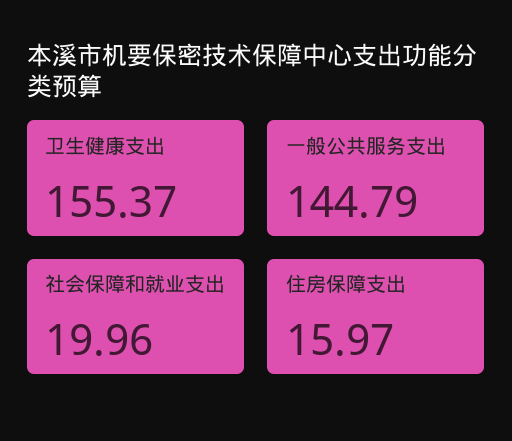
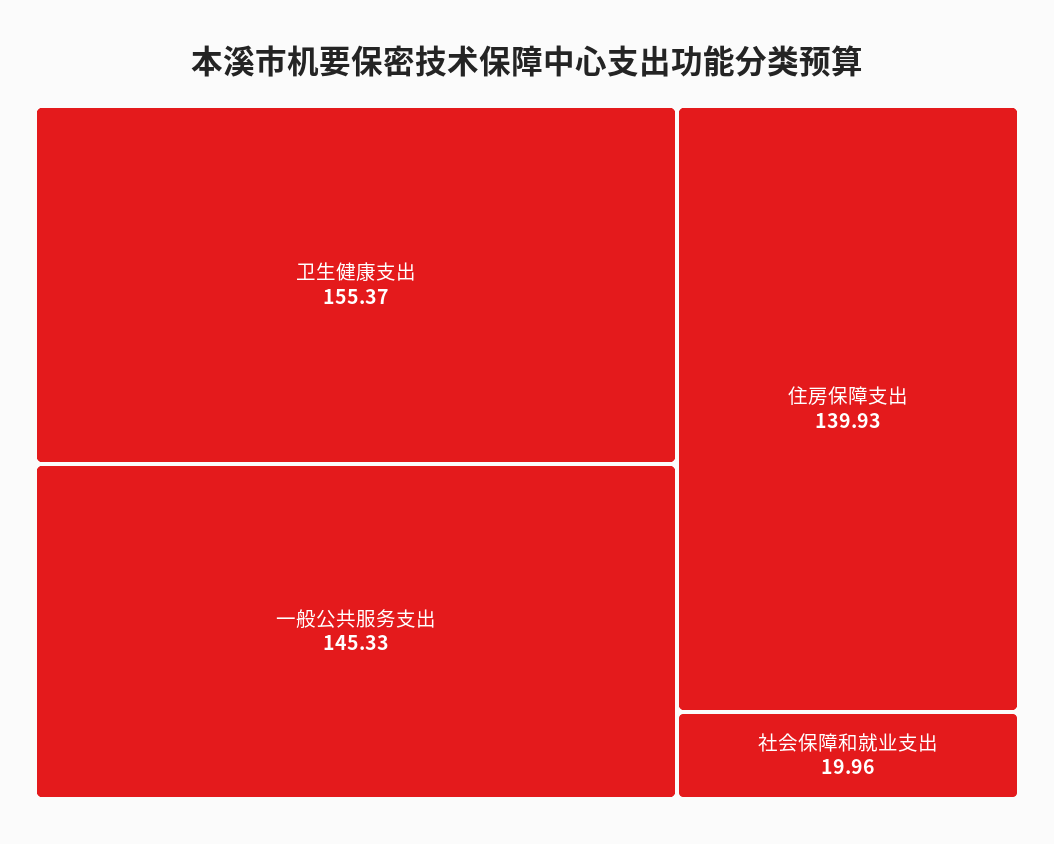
一般公共服务支出: 144.79 -> 145.33
住房保障支出: 15.97 -> 139.93

